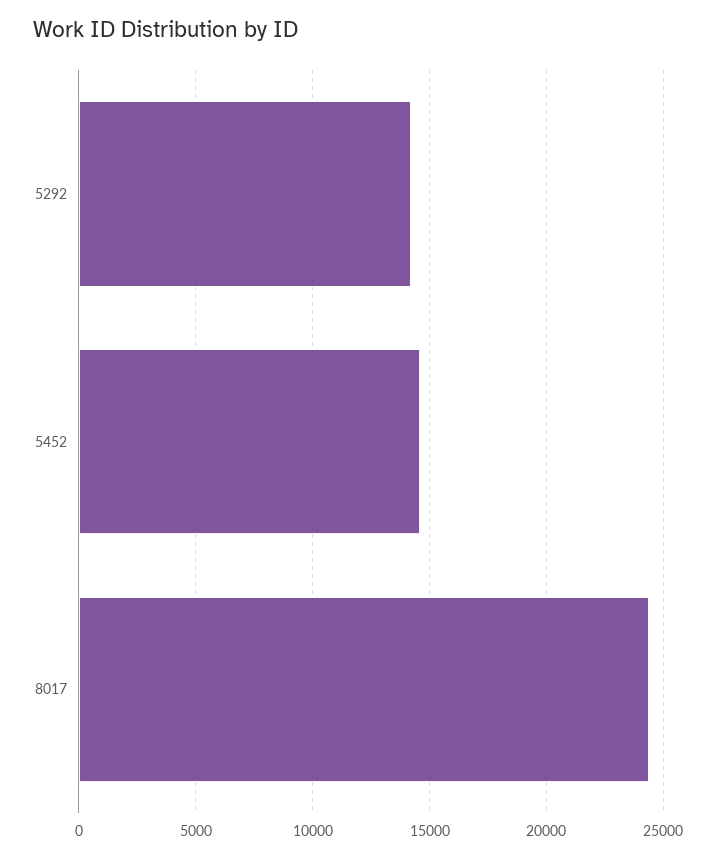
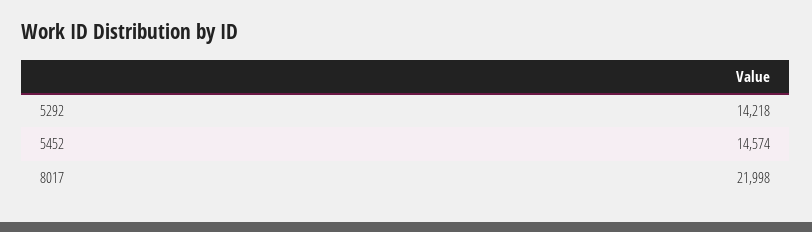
8017: 24500 -> 21998

